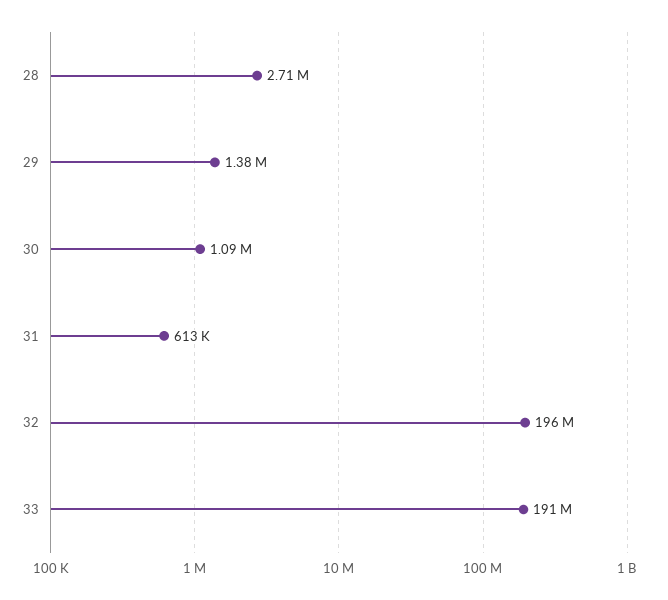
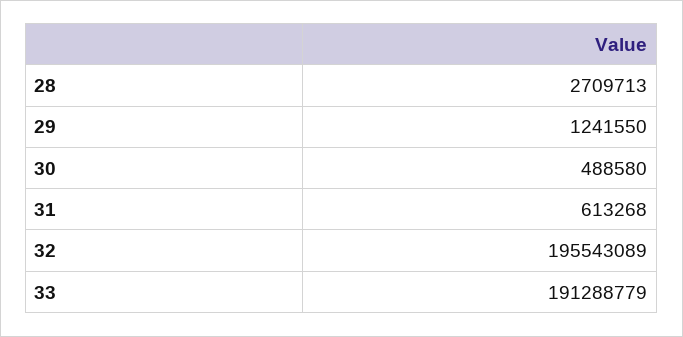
29: 1380000 -> 1241550
30: 1090000 -> 488580

